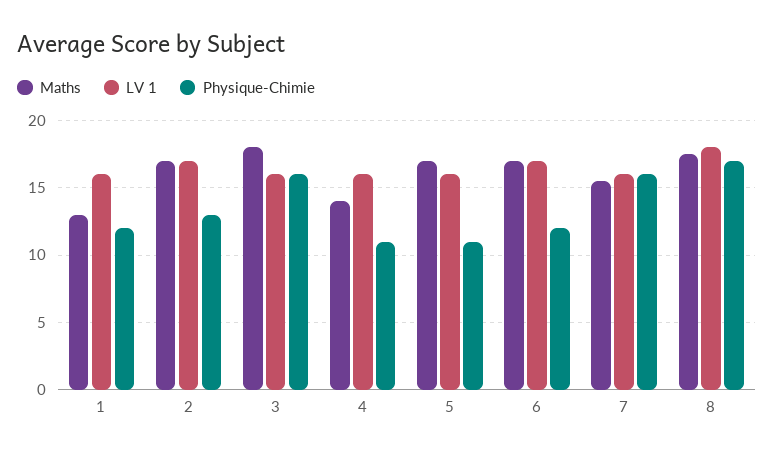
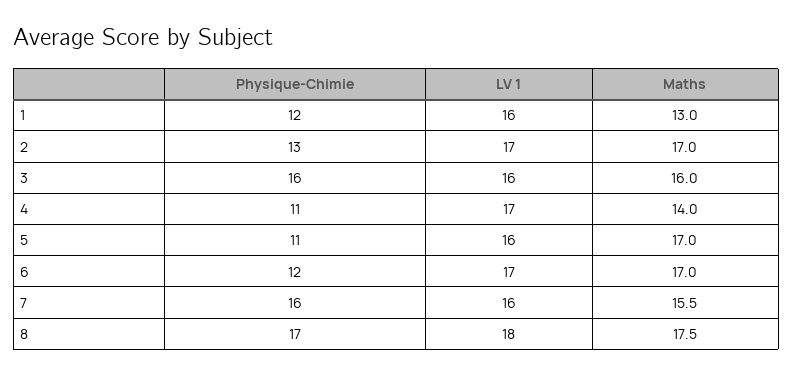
Maths, 3: 18 -> 16
LV 1, 4: 16 -> 17

